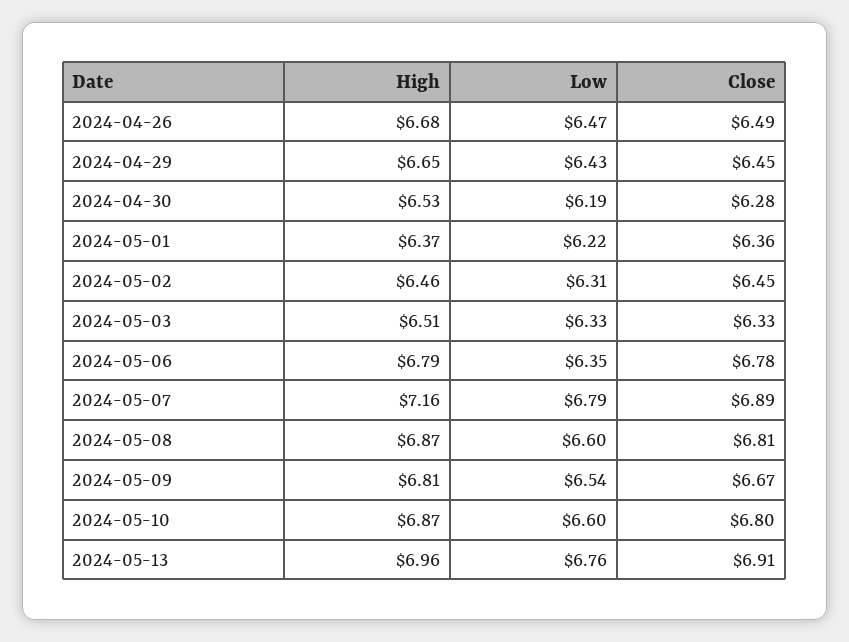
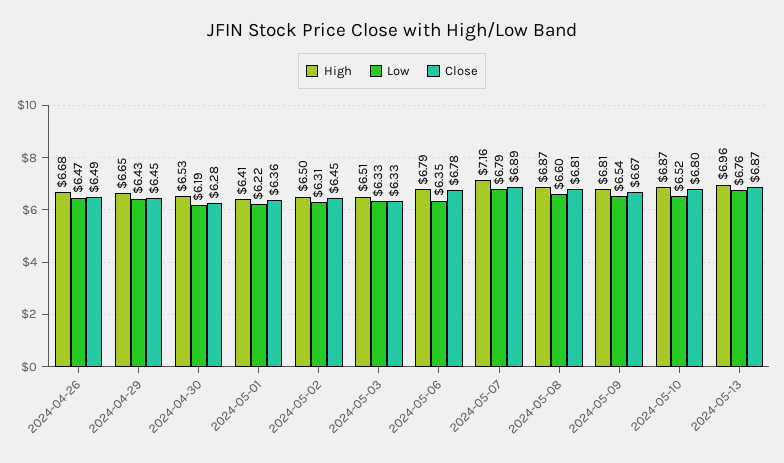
High, 2024-05-01: 6.37 -> 6.41
High, 2024-05-02: 6.46 -> 6.5
Low, 2024-05-10: 6.6 -> 6.52
Close, 2024-05-13: 6.91 -> 6.87

